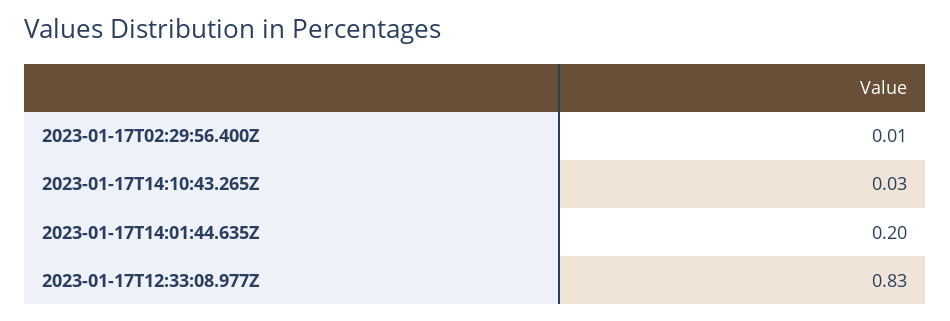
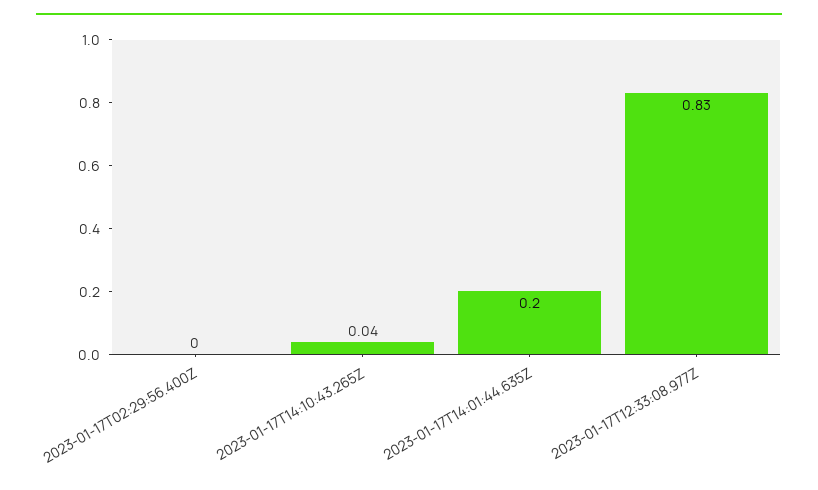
2023-01-17T02:29:56.400Z: 0.01 -> 0
2023-01-17T14:10:43.265Z: 0.03 -> 0.04

